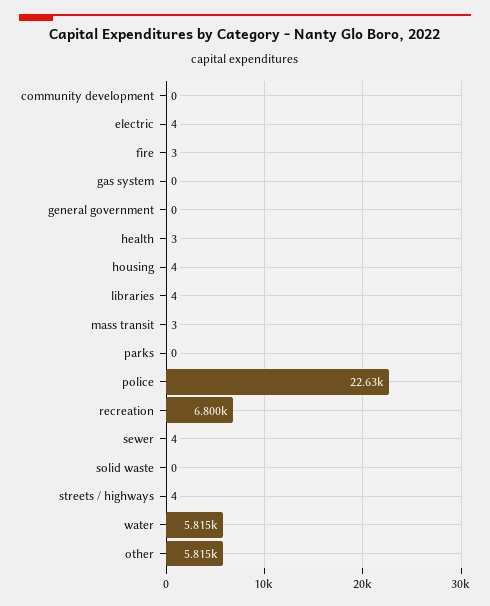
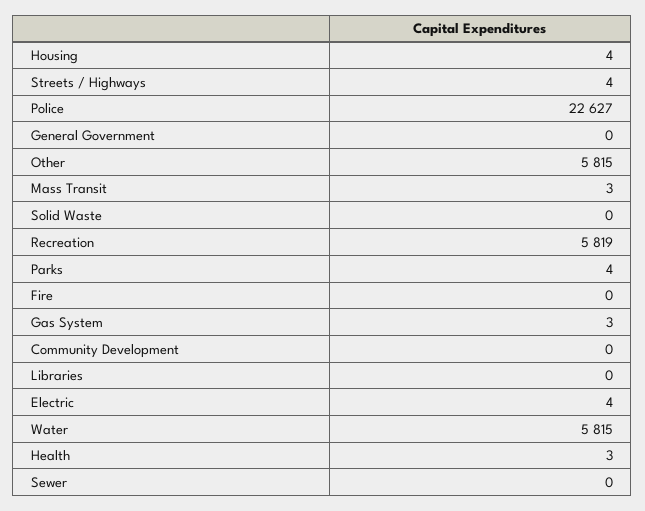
fire: 3 -> 0
gas system: 0 -> 3
libraries: 4 -> 0
parks: 0 -> 4
recreation: 6800 -> 5819
sewer: 4 -> 0

